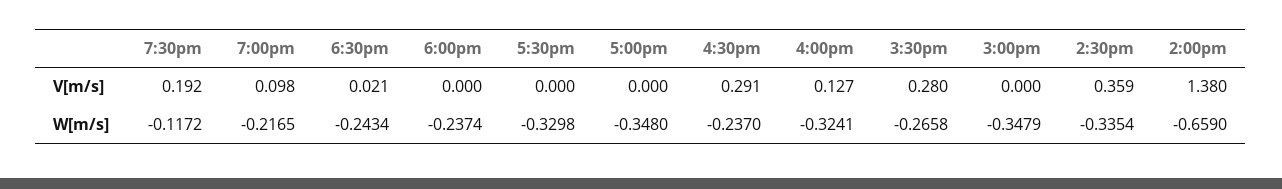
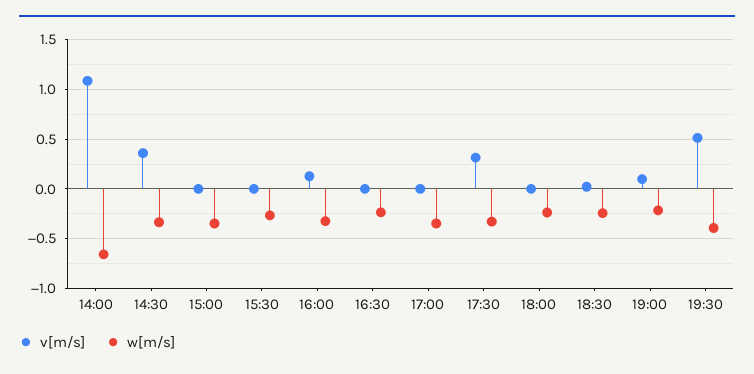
V[m/s], 7:30pm: 0.192 -> 0.5
V[m/s], 5:30pm: 0 -> 0.3
V[m/s], 4:30pm: 0.291 -> 0
V[m/s], 3:30pm: 0.28 -> 0
V[m/s], 2:00pm: 1.38 -> 1.1
W[m/s], 7:30pm: -0.1172 -> -0.4

